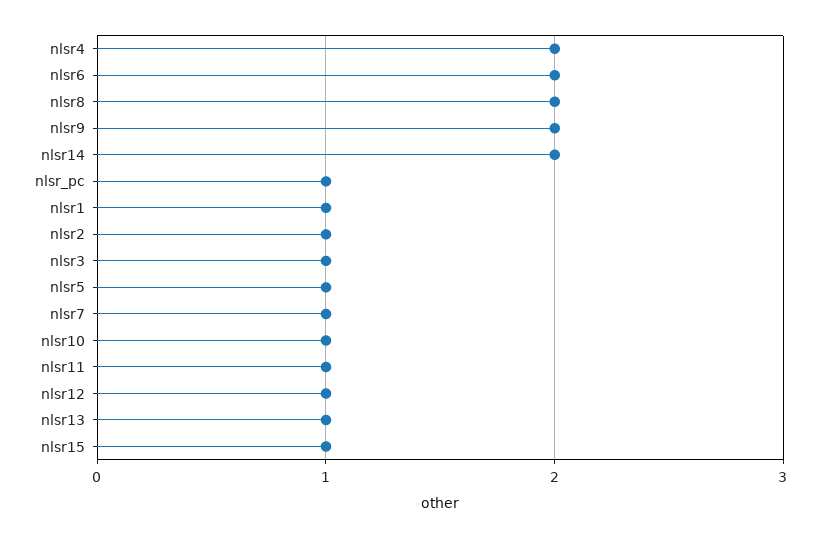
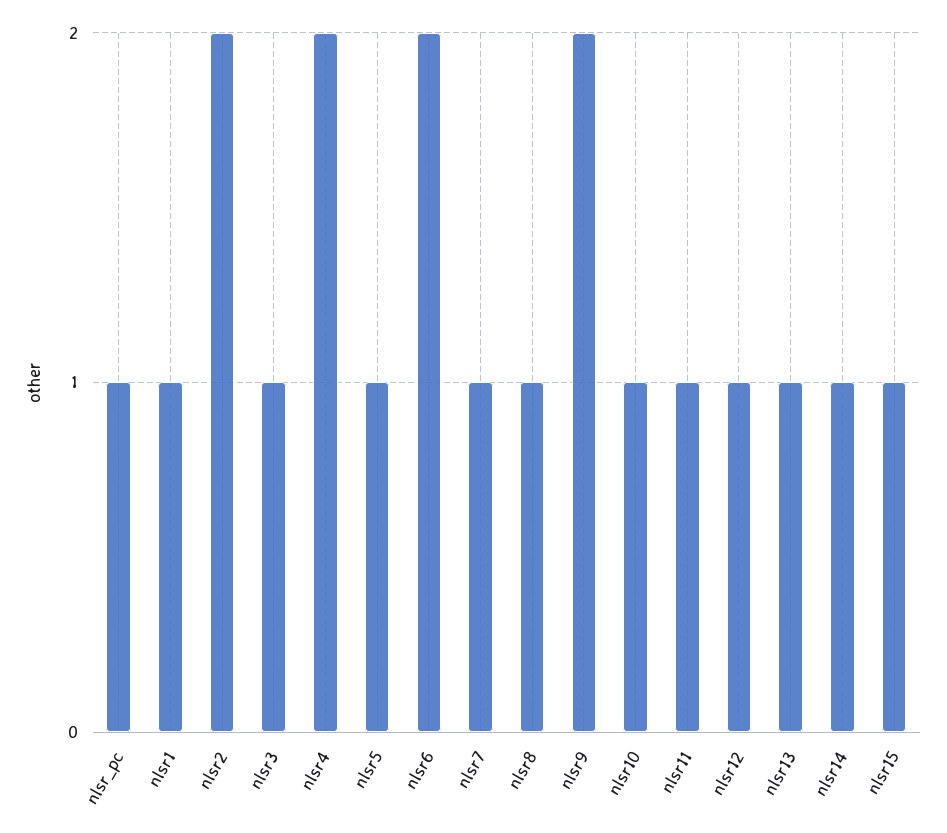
nlsr8: 2 -> 1
nlsr14: 2 -> 1
nlsr2: 1 -> 2

